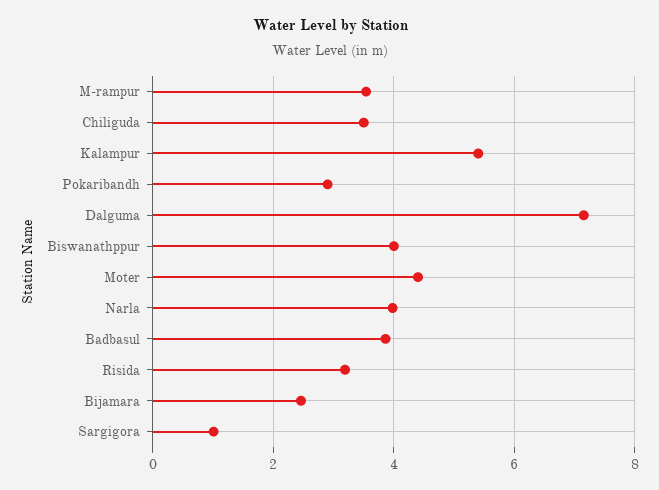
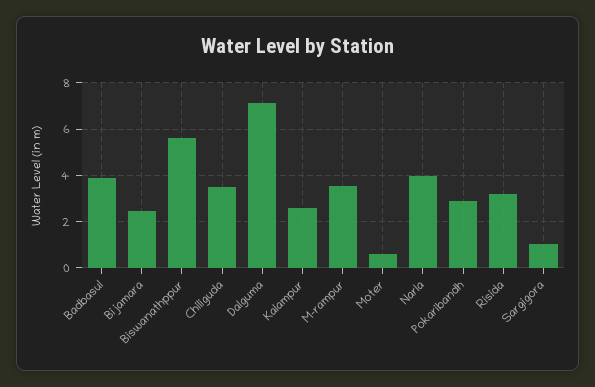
Kalampur: 5.4 -> 2.5
Biswanathppur: 4 -> 5.5
Moter: 4.4 -> 0.5

